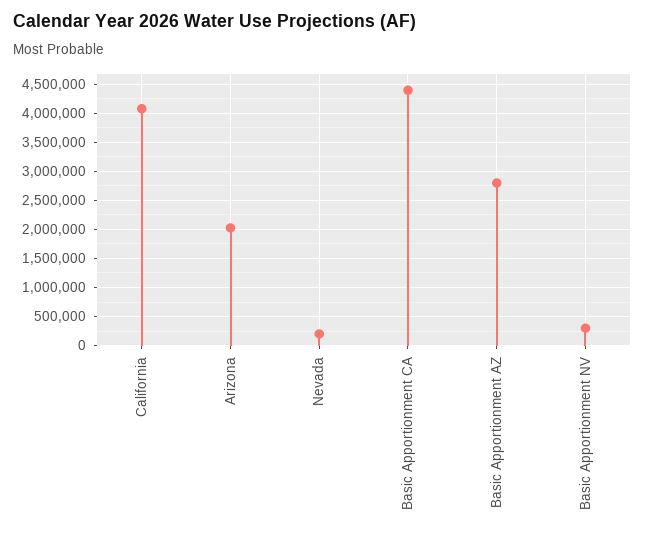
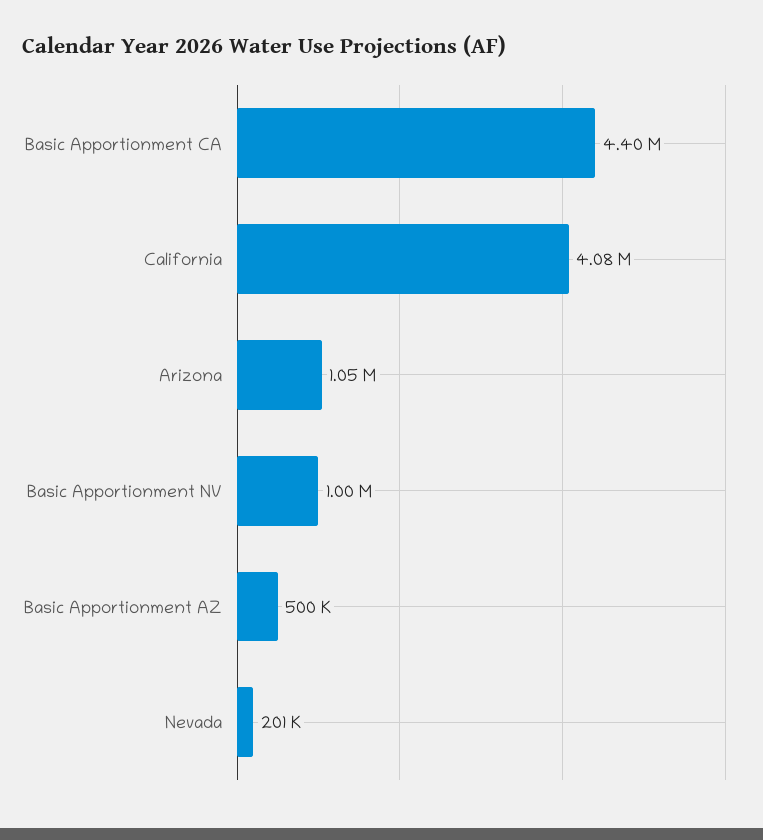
Arizona: 2000000 -> 1050000
Basic Apportionment AZ: 2750000 -> 500000
Basic Apportionment NV: 250000 -> 1000000

